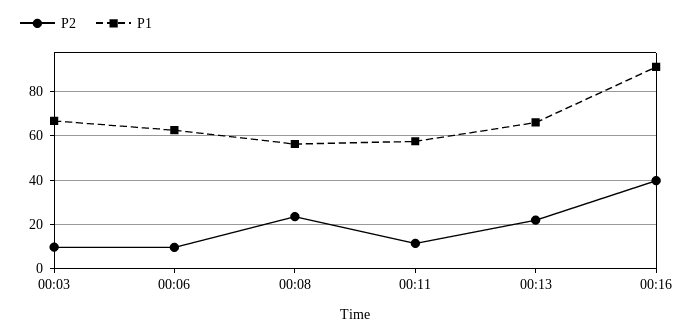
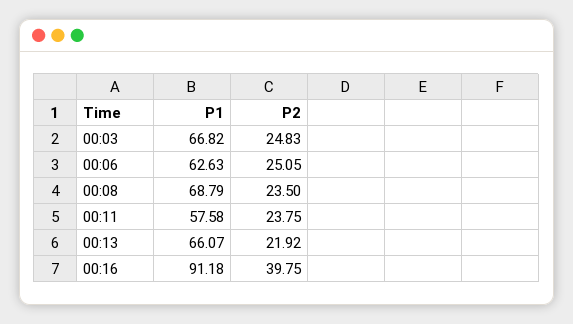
P2, 00:03: 10 -> 24.83
P2, 00:06: 10 -> 25.05
P1, 00:08: 55 -> 68.79
P2, 00:11: 10 -> 23.75

